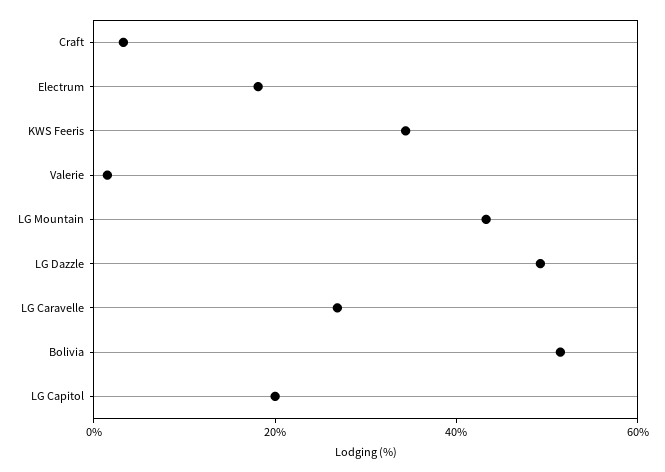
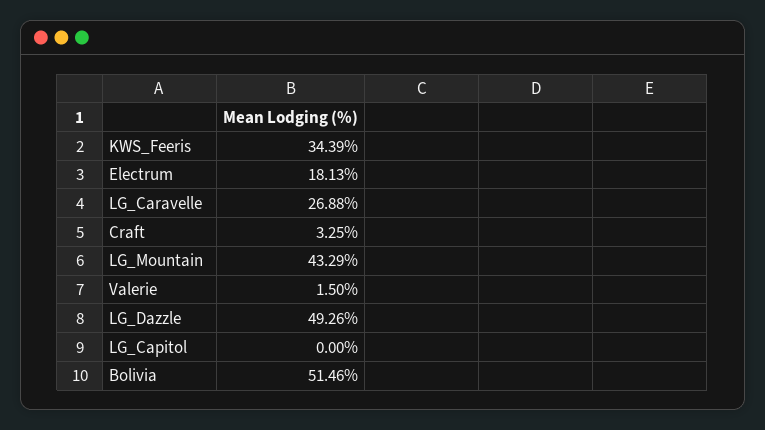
LG Capitol: 20 -> 0

